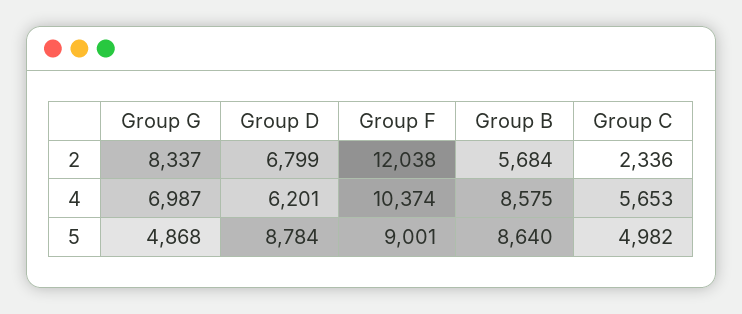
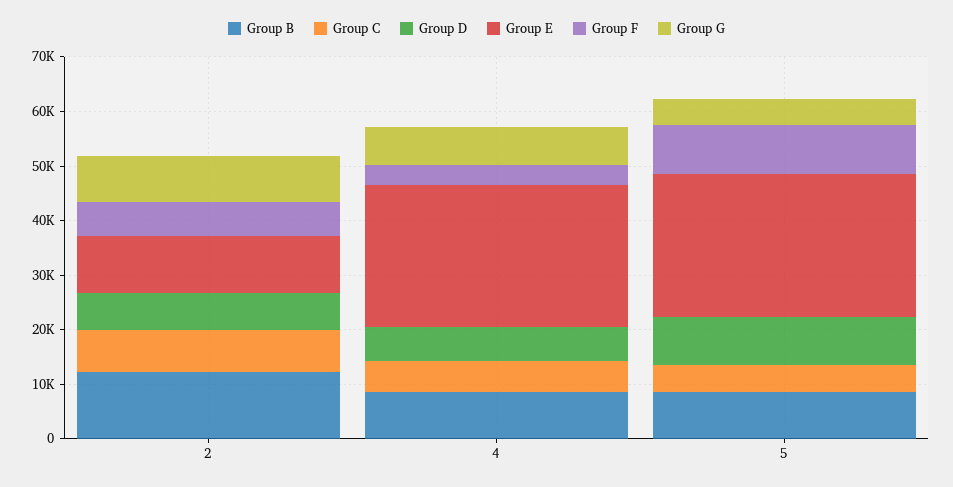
Group F, 2: 12038 -> 6000
Group B, 2: 5684 -> 12000
Group C, 2: 2336 -> 8000
Group F, 4: 10374 -> 4000
Group E, 2: none -> 10000
Group E, 4: none -> 26000
Group E, 5: none -> 26000

